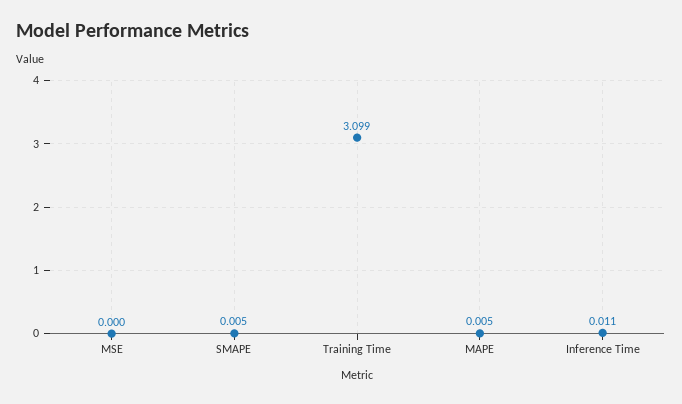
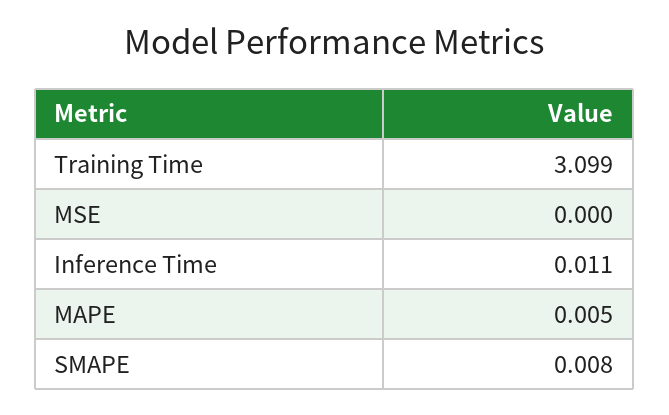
SMAPE: 0.005 -> 0.008

